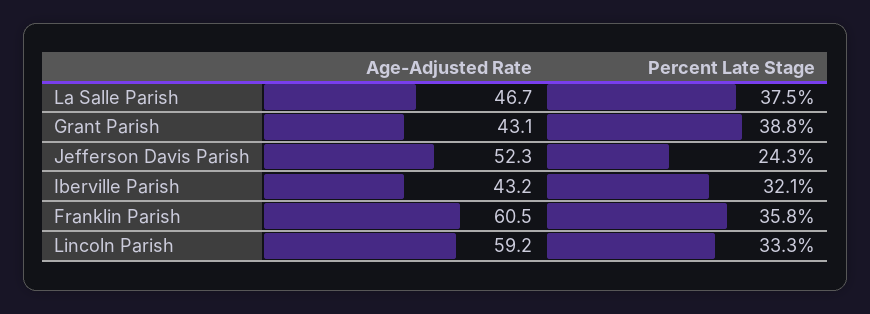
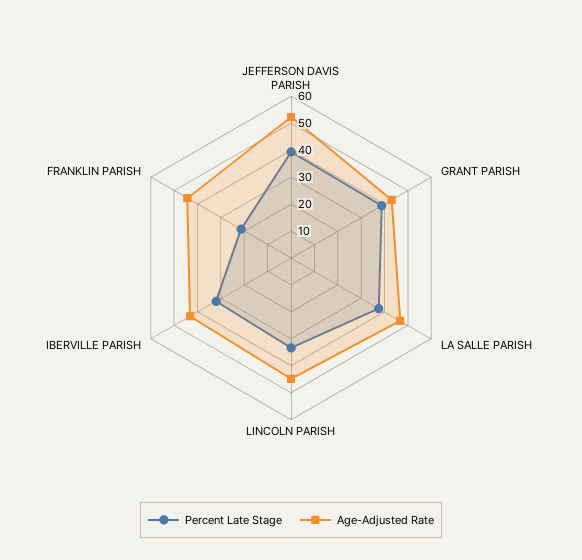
Percent Late Stage, Jefferson Davis Parish: 24.3 -> 40
Age-Adjusted Rate, Franklin Parish: 60.5 -> 45
Percent Late Stage, Franklin Parish: 35.8 -> 20
Age-Adjusted Rate, Lincoln Parish: 59.2 -> 45

